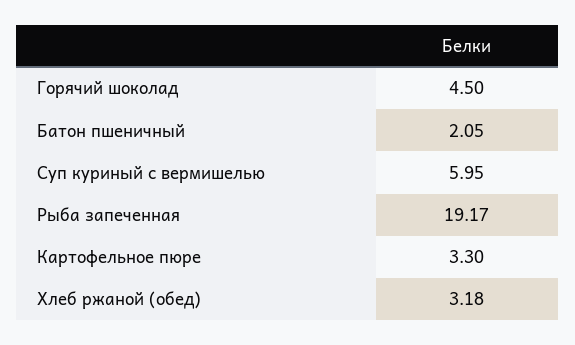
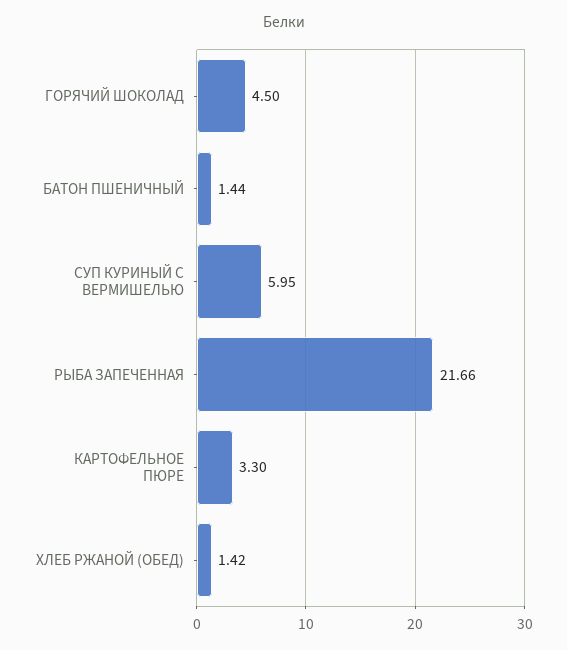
Батон пшеничный: 2.05 -> 1.44
Рыба запеченная: 19.17 -> 21.66
Хлеб ржаной (обед): 3.18 -> 1.42

